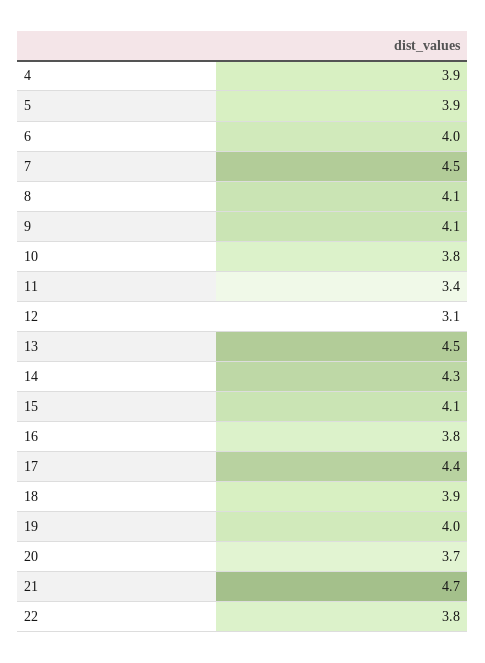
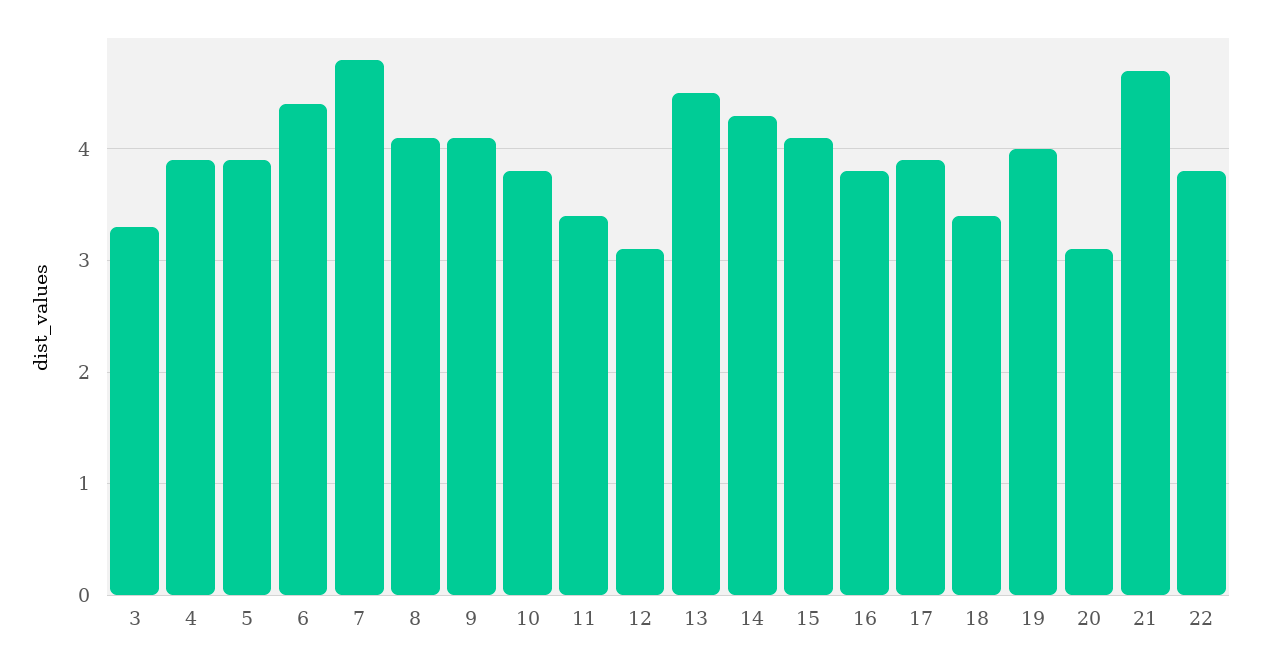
6: 4 -> 4.4
7: 4.5 -> 4.8
17: 4.4 -> 3.9
18: 3.9 -> 3.4
20: 3.7 -> 3.1
3: none -> 3.3

